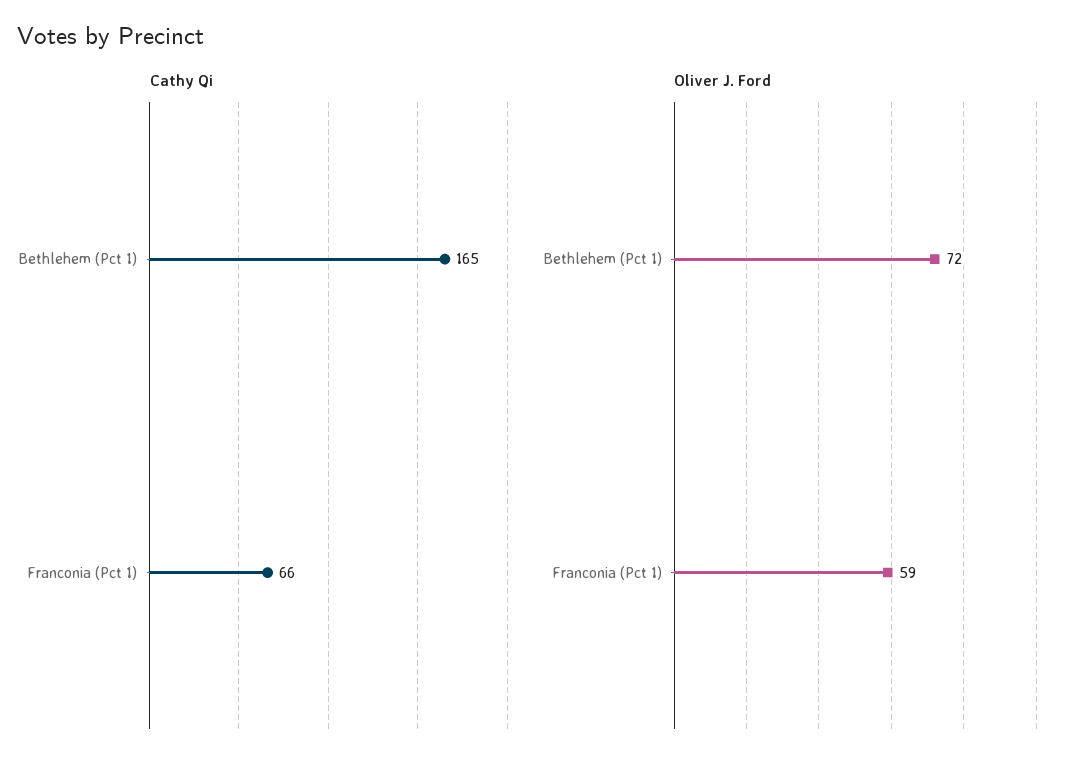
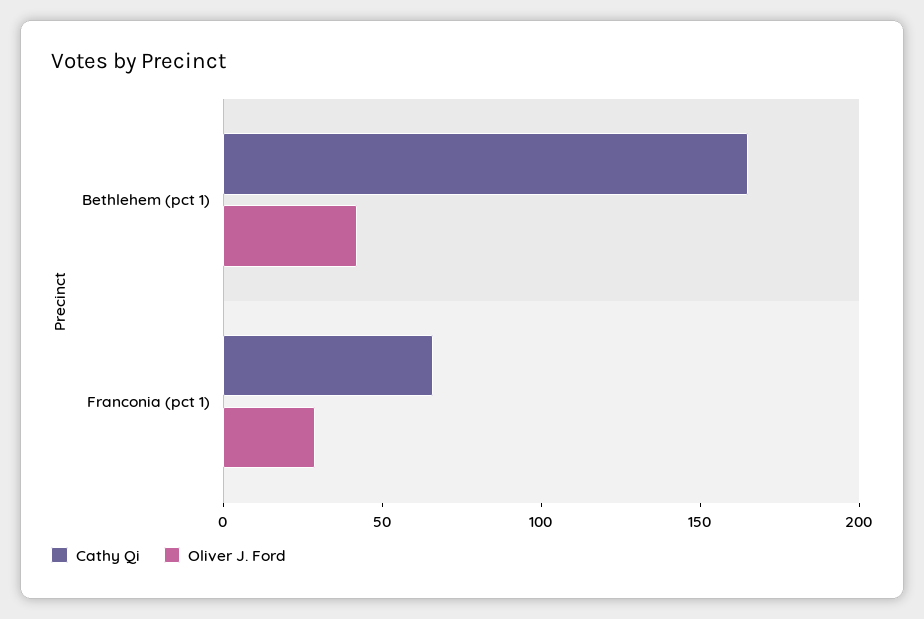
Oliver J. Ford, Bethlehem (Pct 1): 72 -> 40
Oliver J. Ford, Franconia (Pct 1): 59 -> 30

